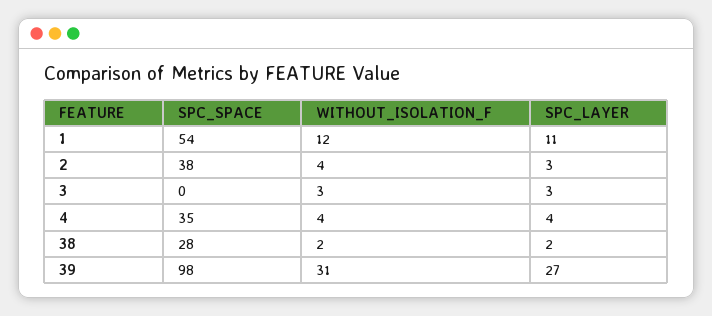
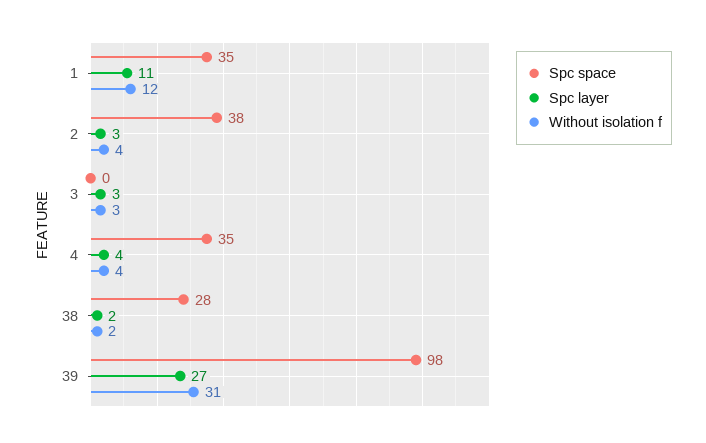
SPC_SPACE, 1: 54 -> 35

